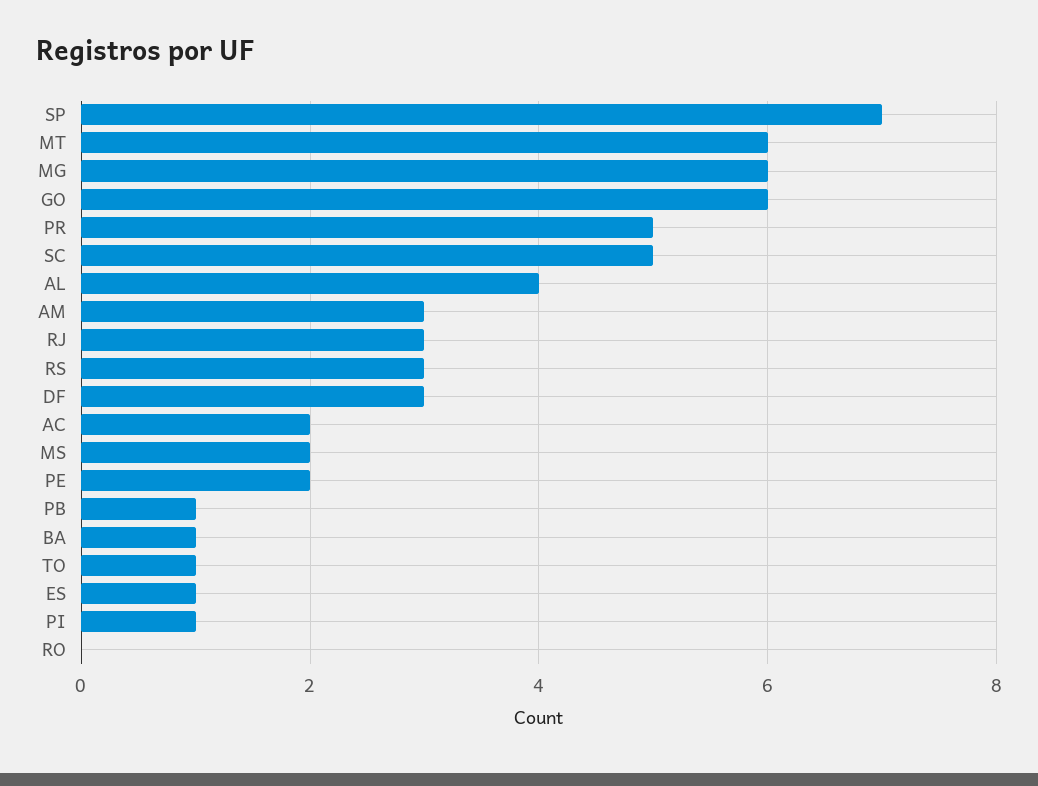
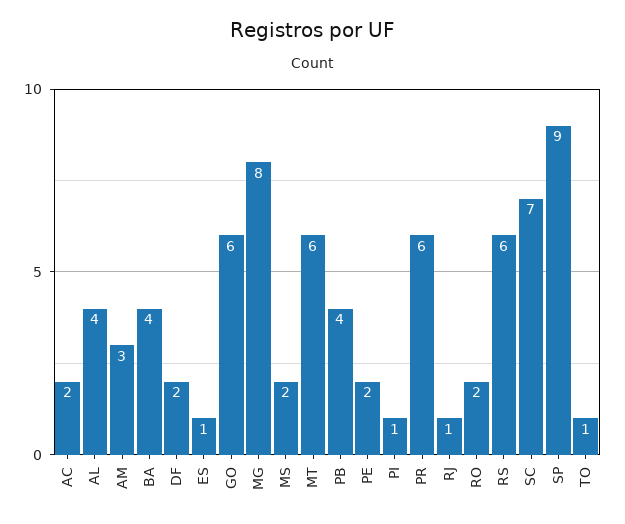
SP: 7 -> 9
MG: 6 -> 8
PR: 5 -> 6
SC: 5 -> 7
RJ: 3 -> 1
RS: 3 -> 6
DF: 3 -> 2
PB: 1 -> 4
BA: 1 -> 4
RO: 0 -> 2

